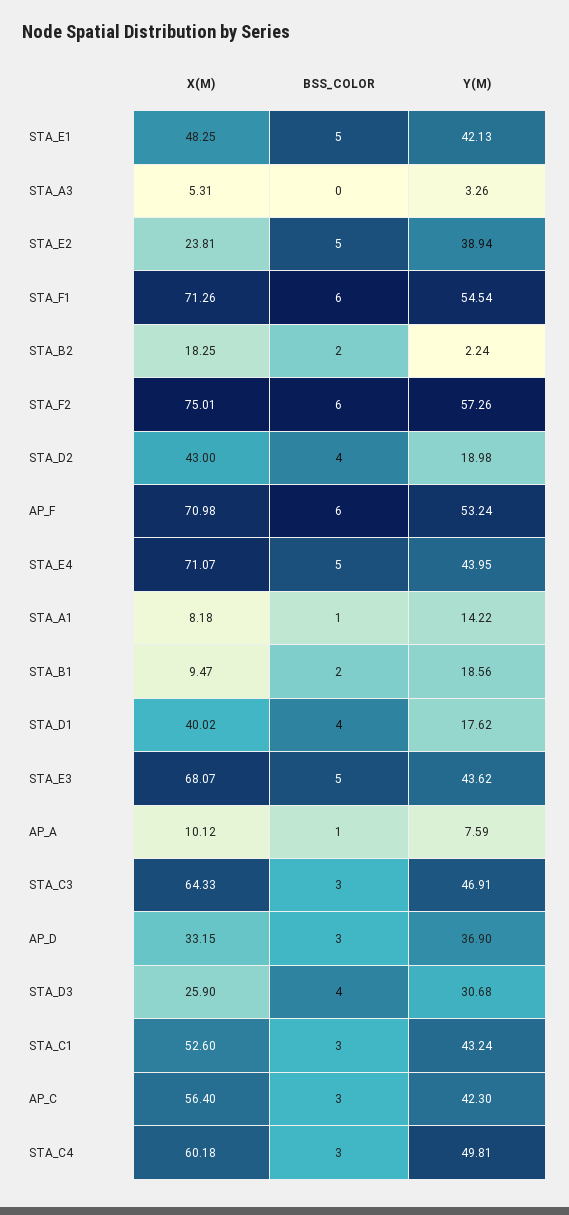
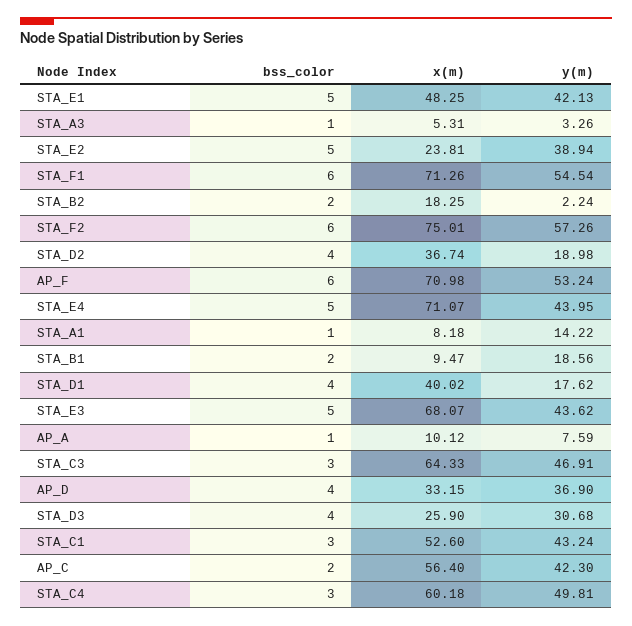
BSS_COLOR, STA_A3: 0 -> 1
X(M), STA_D2: 43 -> 36.74
BSS_COLOR, AP_D: 3 -> 4
BSS_COLOR, AP_C: 3 -> 2

